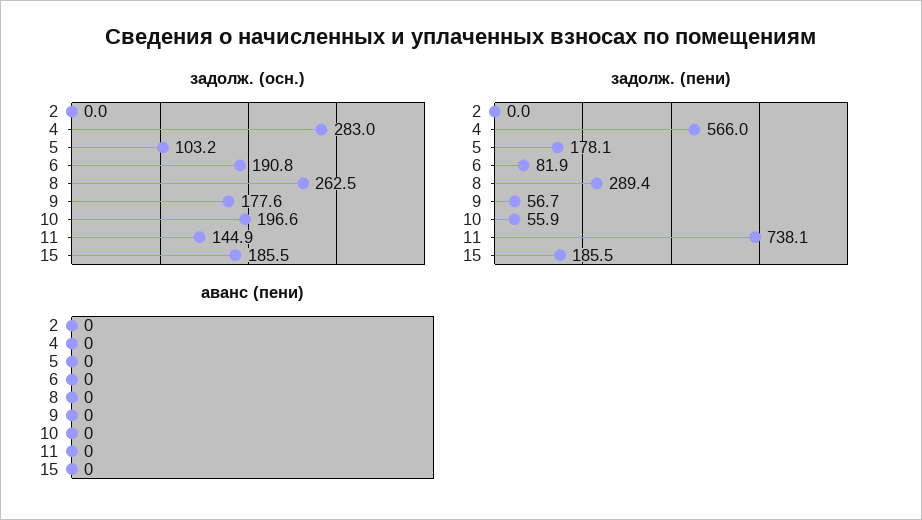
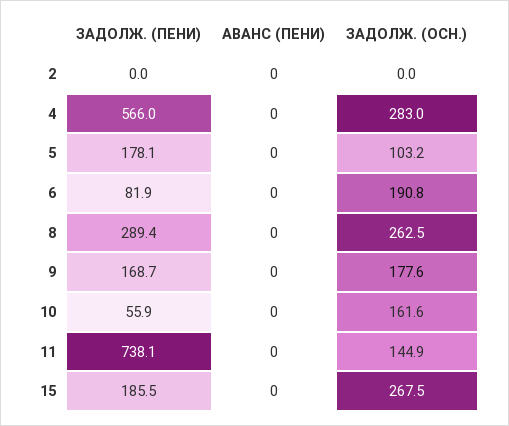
задолж. (осн.), 10: 196.6 -> 161.6
задолж. (осн.), 15: 185.5 -> 267.5
задолж. (пени), 9: 56.7 -> 168.7

